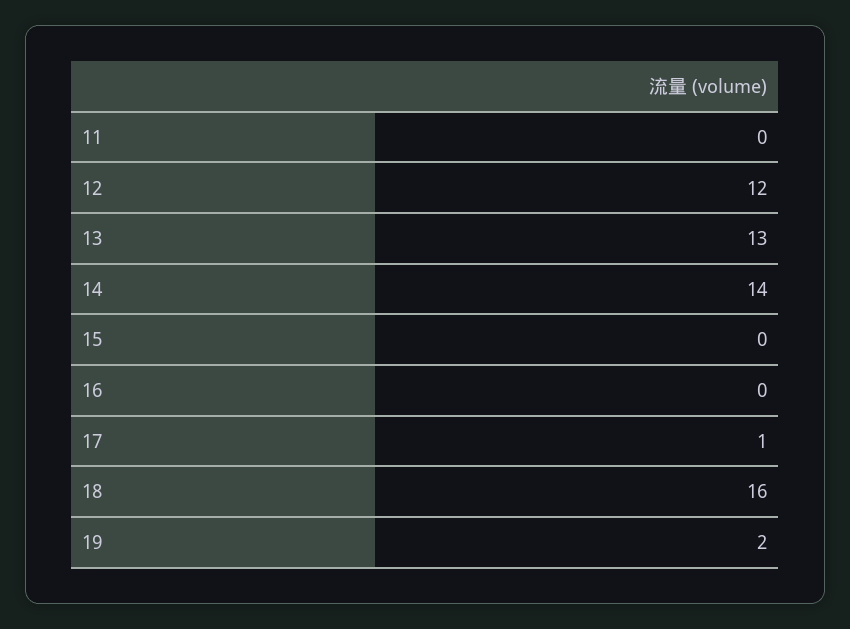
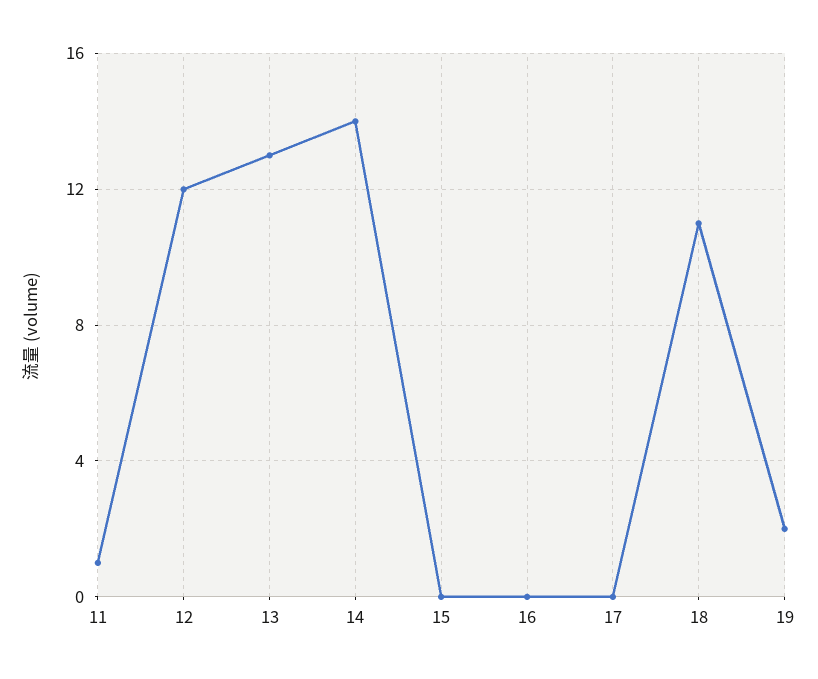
11: 0 -> 1
17: 1 -> 0
18: 16 -> 11

